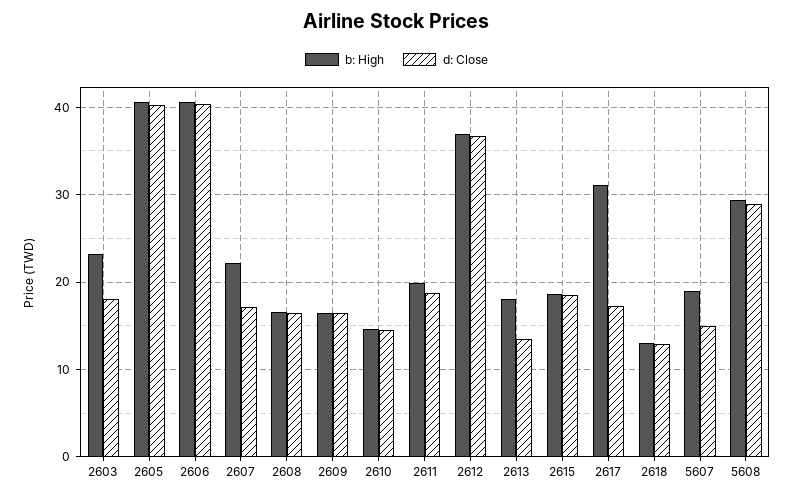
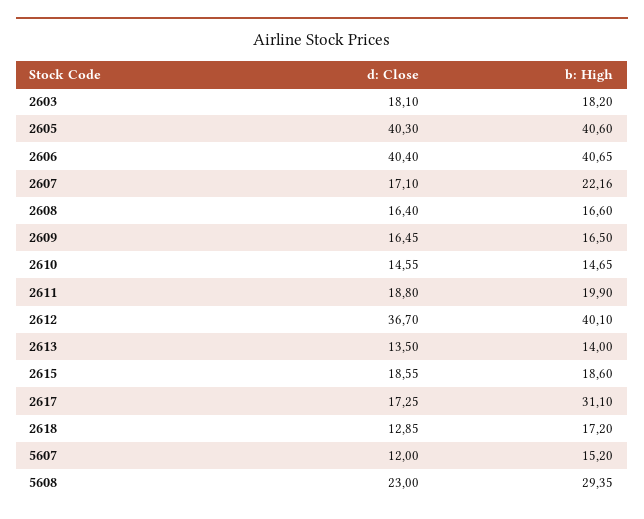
b: High, 2603: 23 -> 18.2
b: High, 2612: 37 -> 40.1
b: High, 2613: 18 -> 14
b: High, 2618: 13 -> 17.2
b: High, 5607: 19 -> 15.2
d: Close, 5607: 15 -> 12
d: Close, 5608: 29 -> 23

